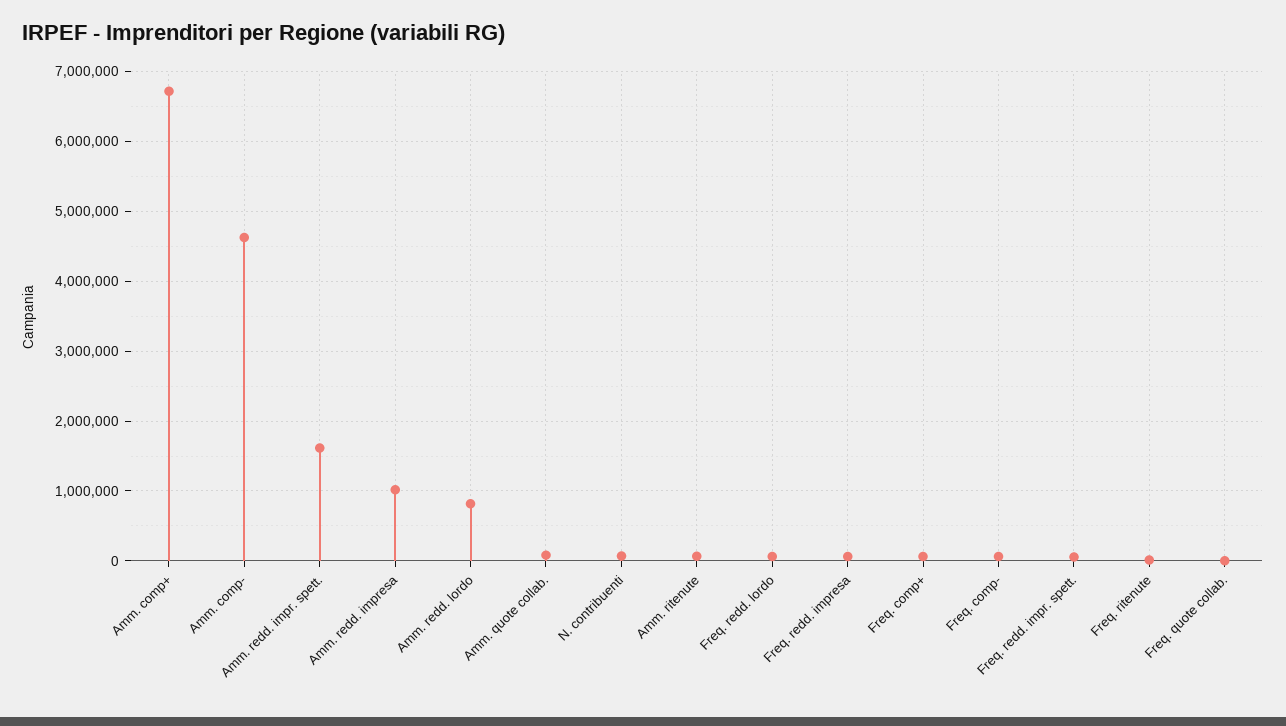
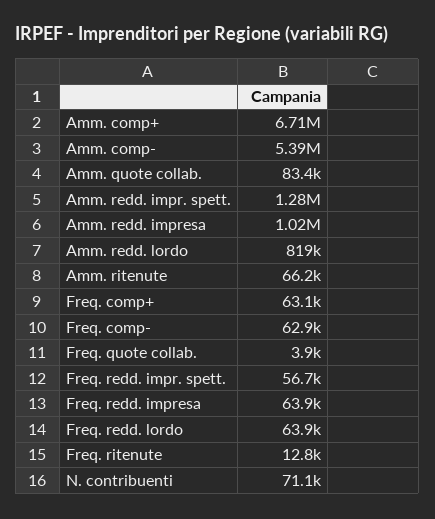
Amm. comp-: 4600000 -> 5390000
Amm. redd. impr. spett.: 1600000 -> 1280000

